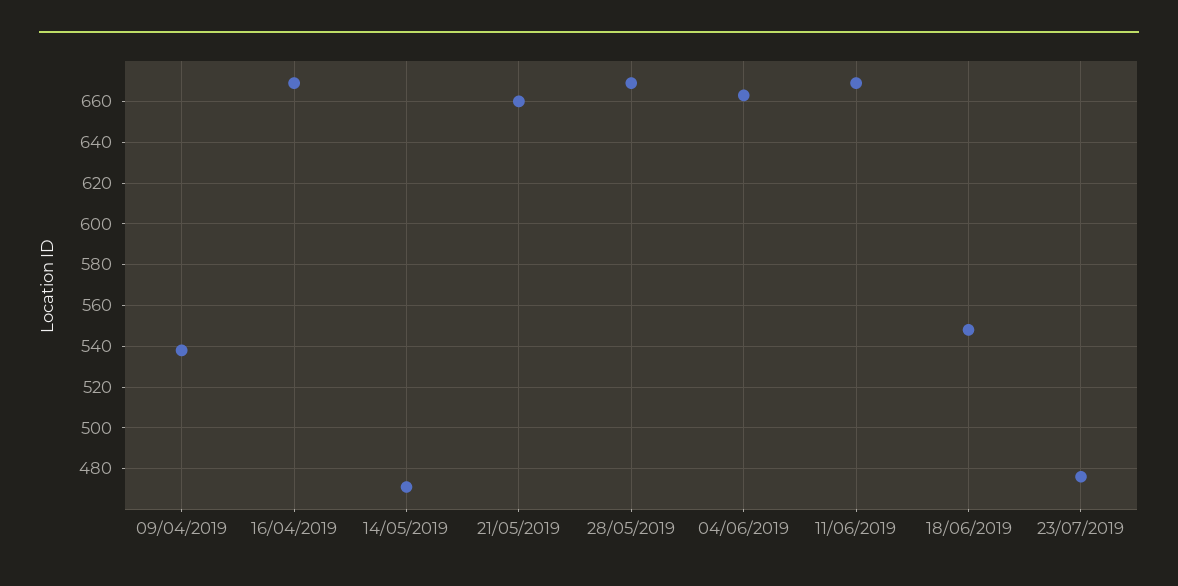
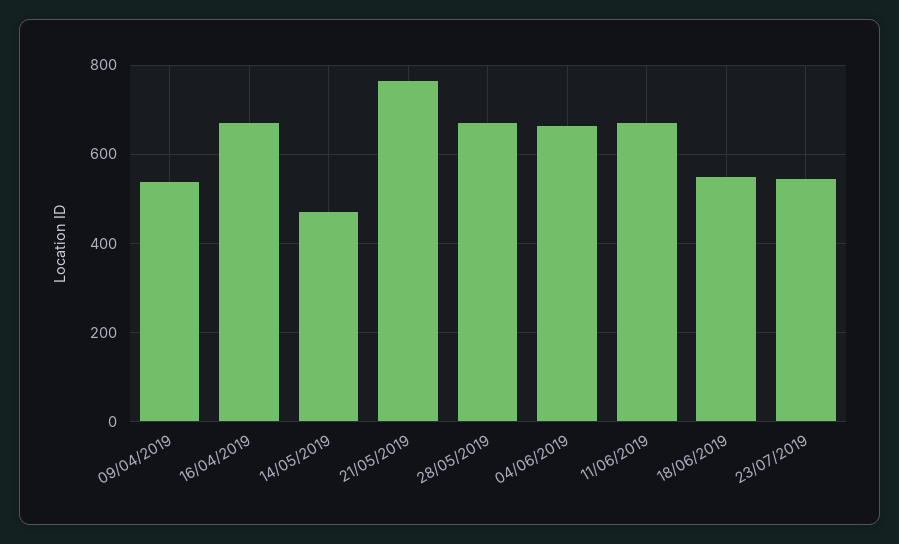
21/05/2019: 660 -> 760
23/07/2019: 475 -> 540

